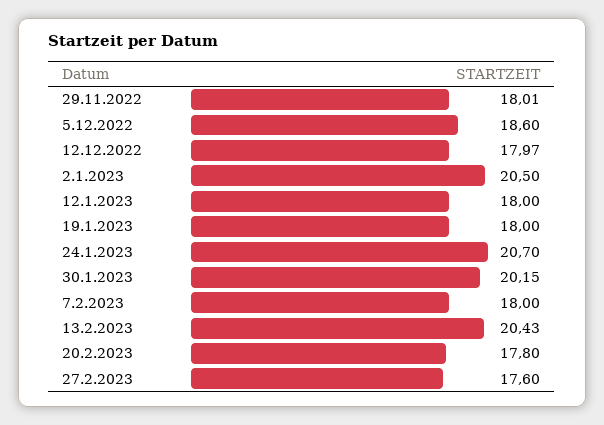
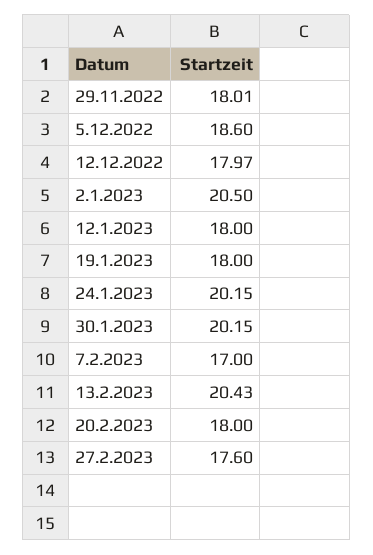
24.1.2023: 20.7 -> 20.15
7.2.2023: 18 -> 17
20.2.2023: 17.8 -> 18

